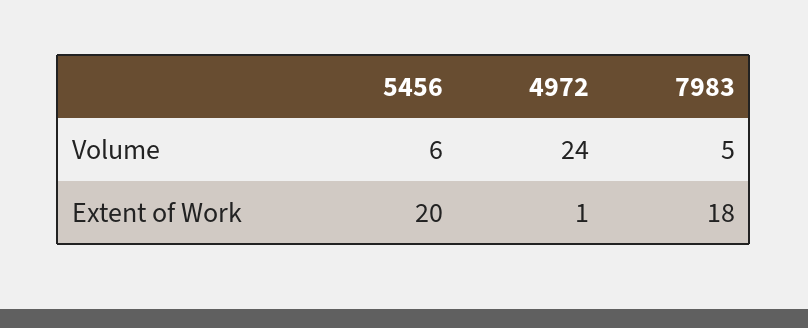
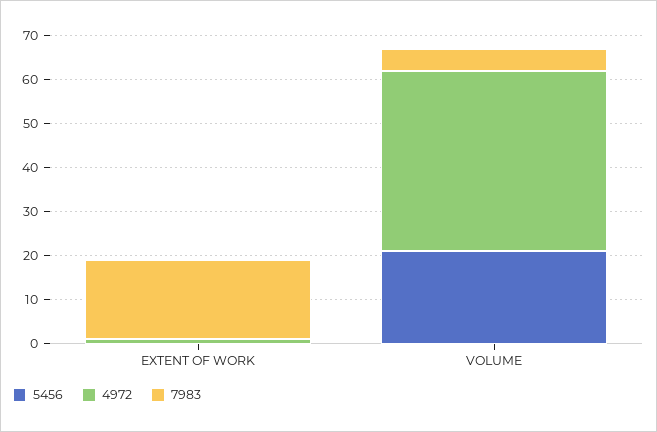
5456, Volume: 6 -> 20
4972, Volume: 24 -> 40
5456, Extent of Work: 20 -> 0

